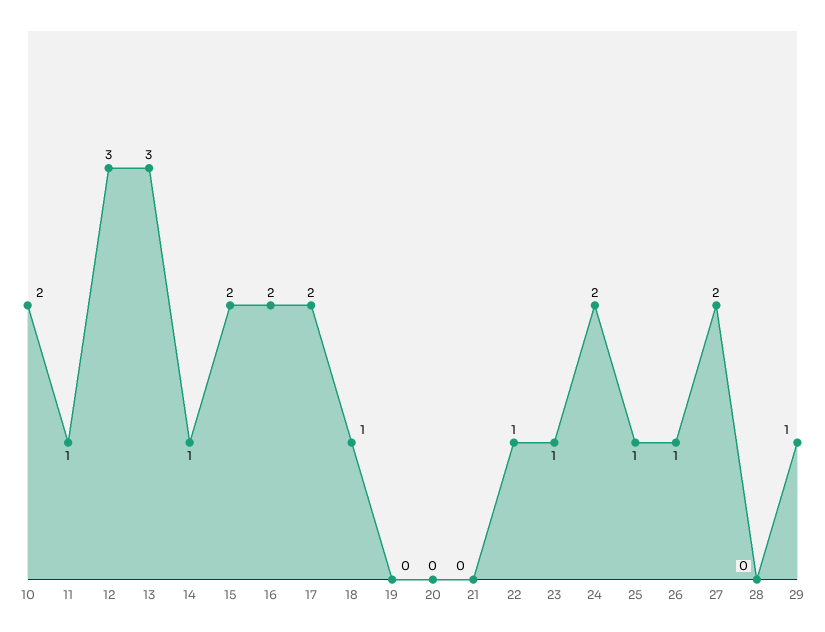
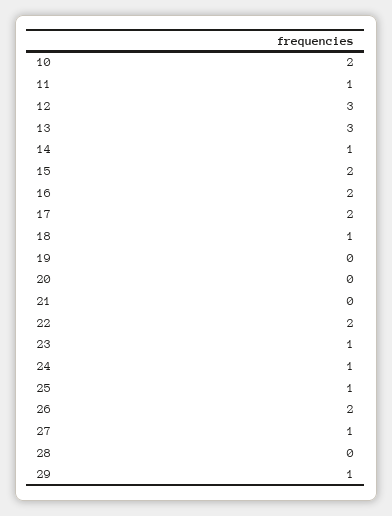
22: 1 -> 2
24: 2 -> 1
26: 1 -> 2
27: 2 -> 1

